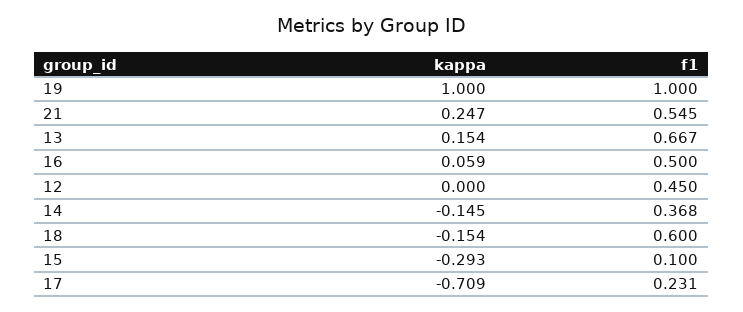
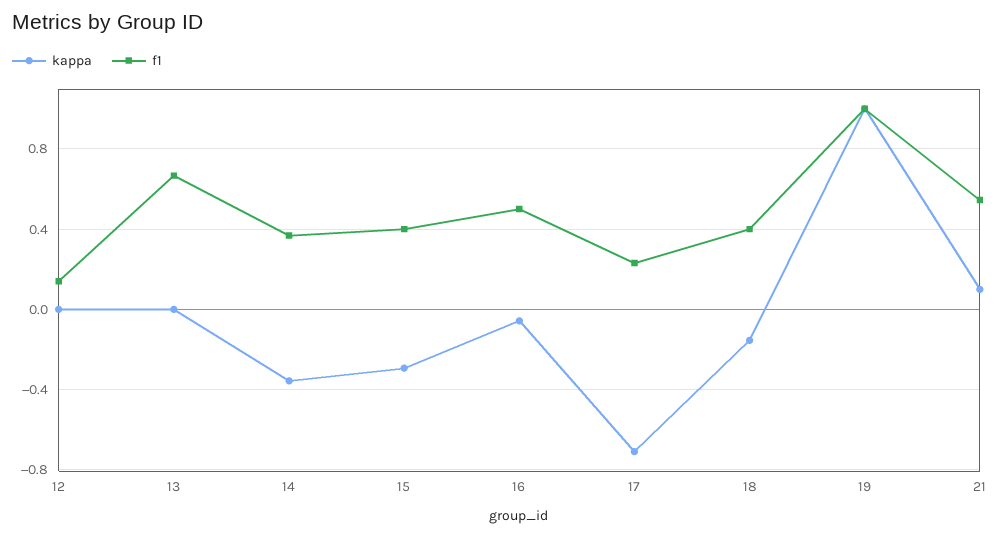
kappa, 21: 0.247 -> 0.1
kappa, 13: 0.154 -> 0
kappa, 16: 0.059 -> -0.05
f1, 12: 0.45 -> 0.15
kappa, 14: -0.145 -> -0.35
f1, 18: 0.6 -> 0.4
f1, 15: 0.1 -> 0.4

